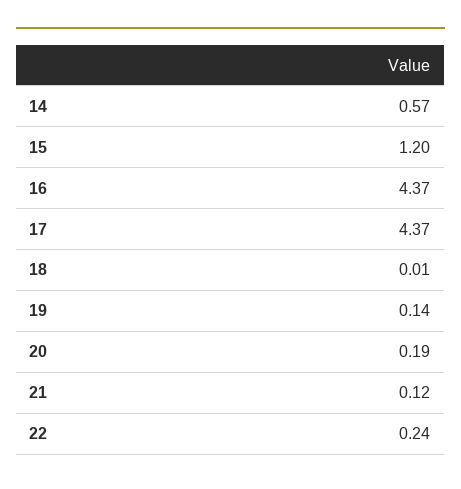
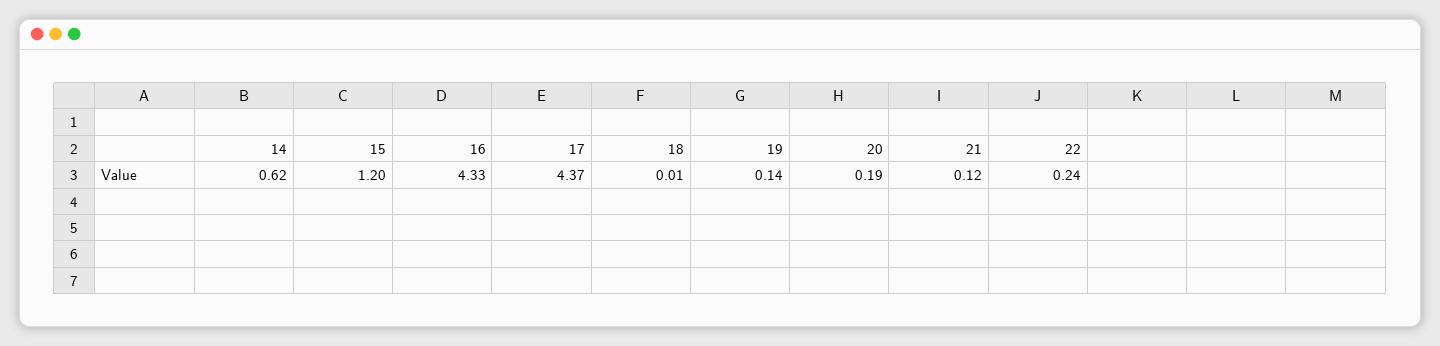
14: 0.57 -> 0.62
16: 4.37 -> 4.33

